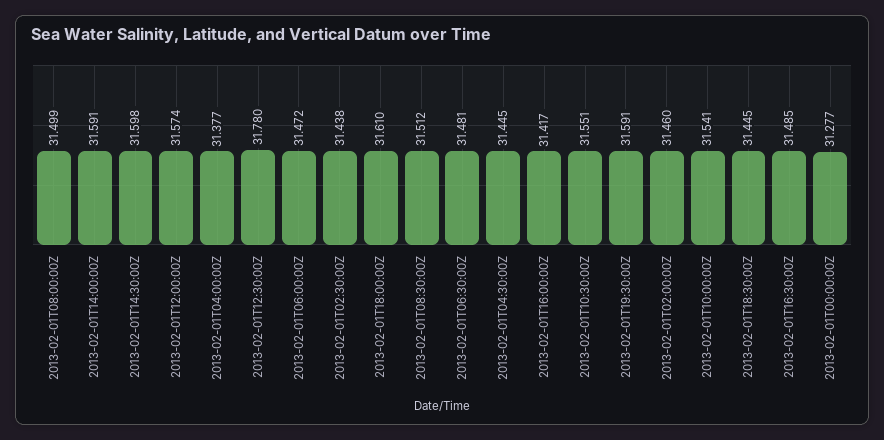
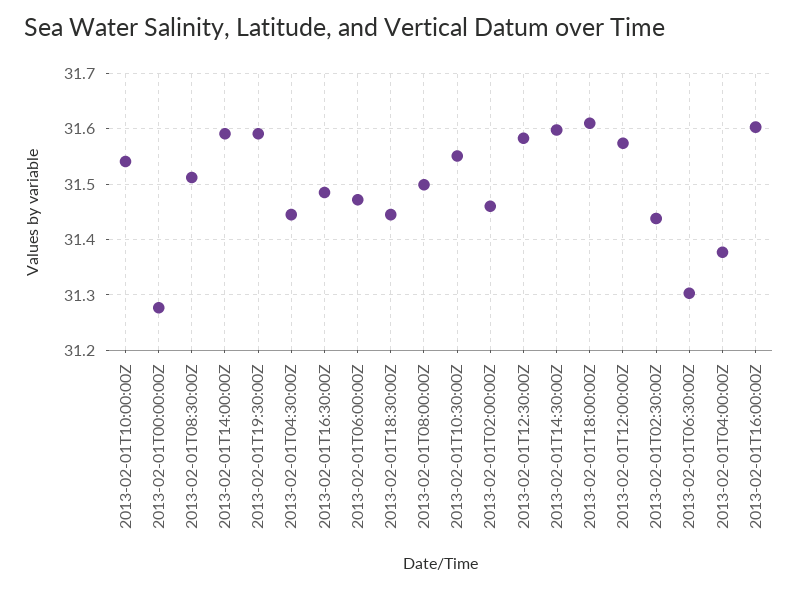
2013-02-01T12:30:00Z: 31.78 -> 31.58
2013-02-01T06:30:00Z: 31.481 -> 31.3
2013-02-01T16:00:00Z: 31.417 -> 31.6

